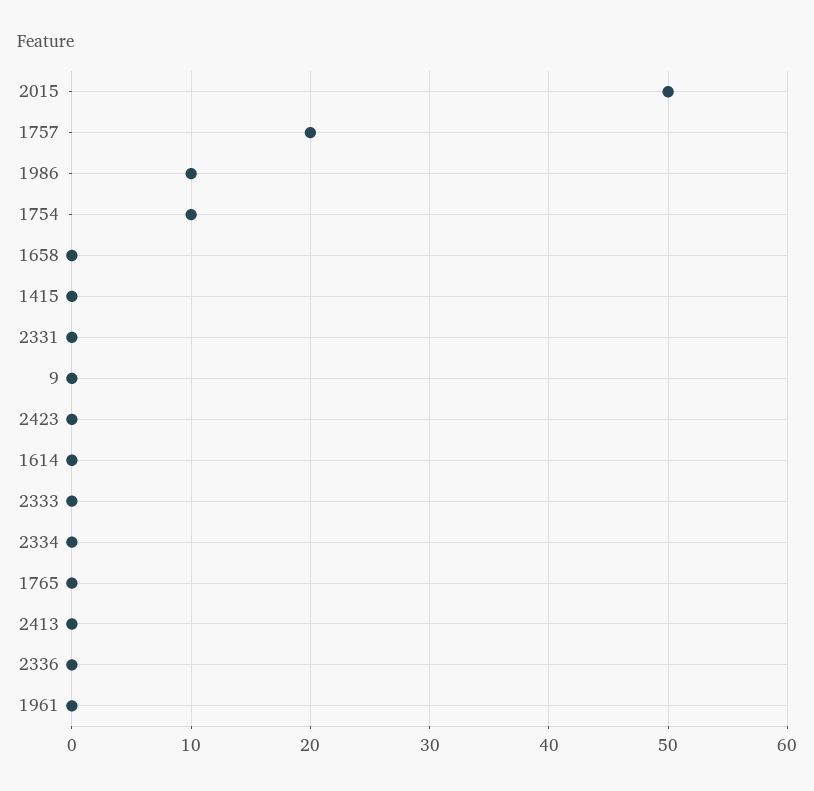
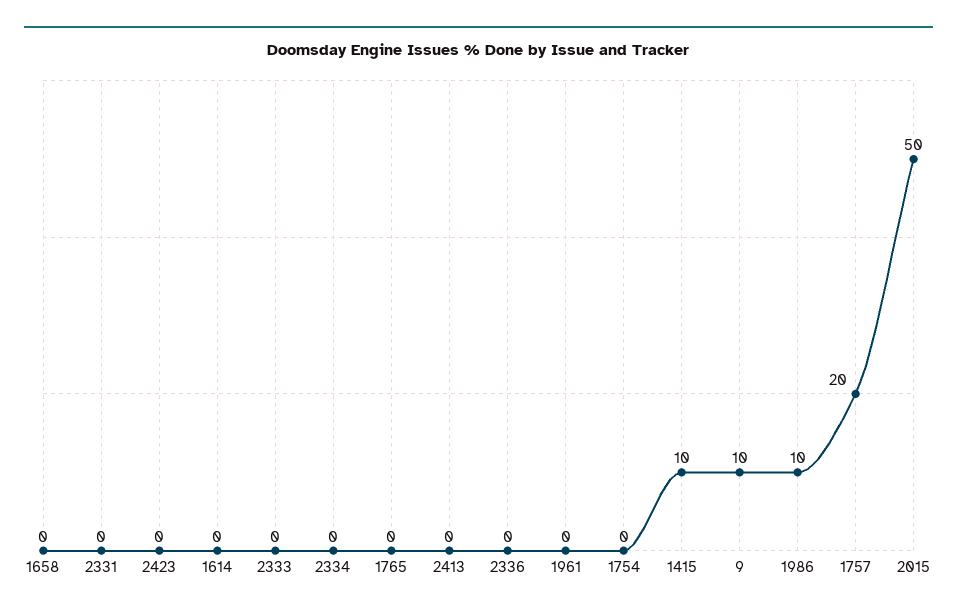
1754: 10 -> 0
1415: 0 -> 10
9: 0 -> 10

